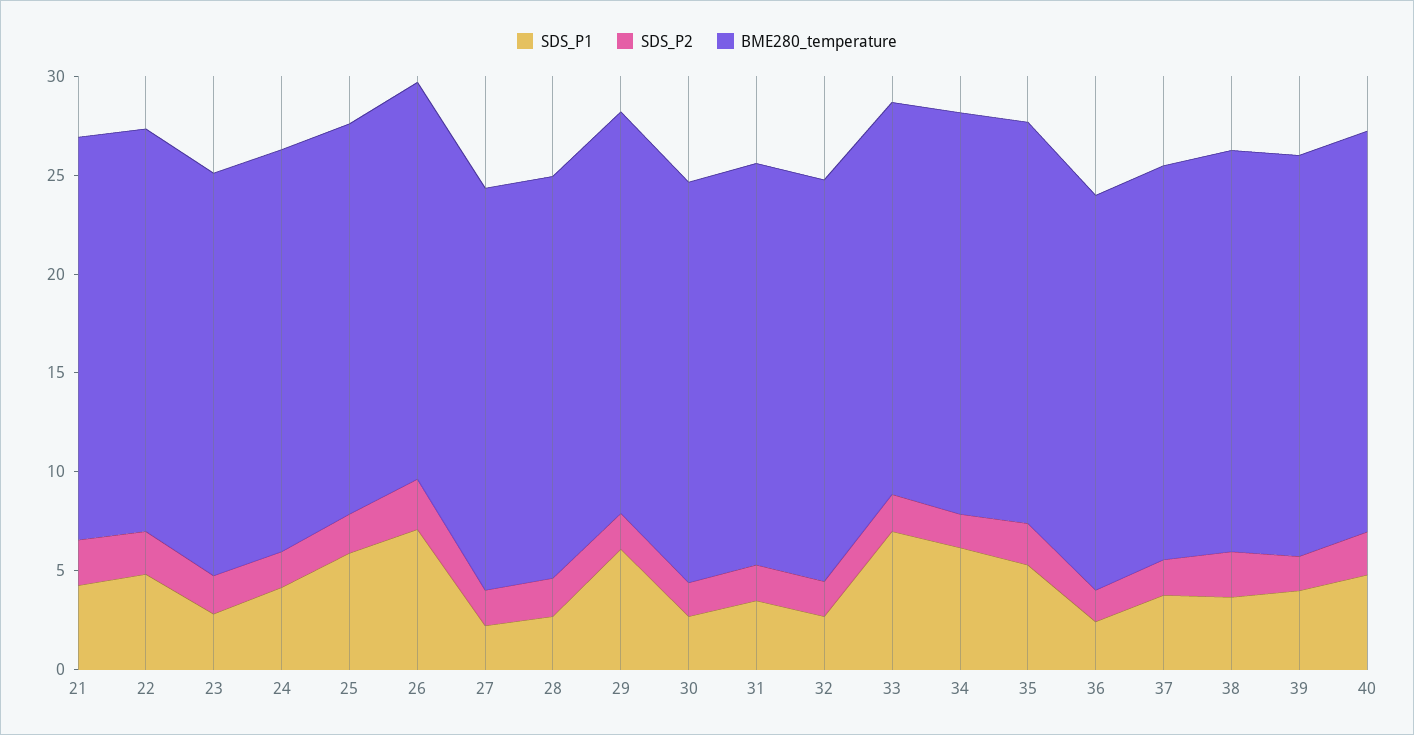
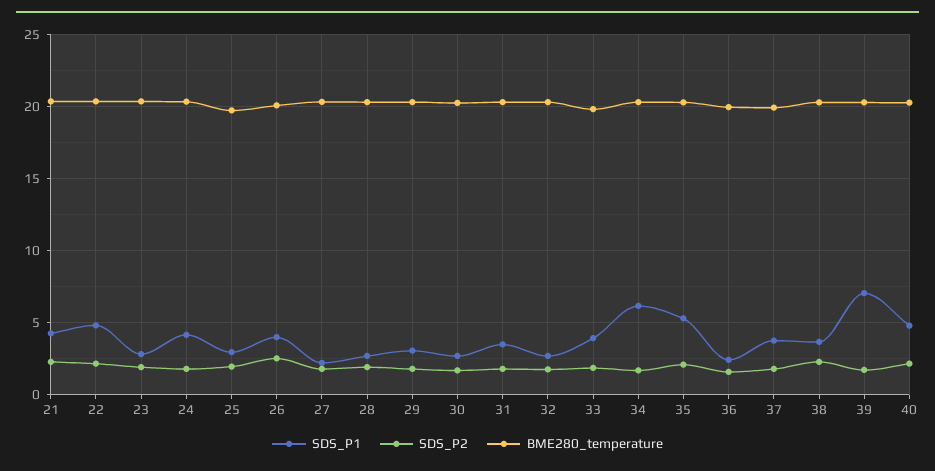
SDS_P1, 25: 6 -> 3
SDS_P1, 26: 7 -> 4
SDS_P1, 29: 6 -> 3
SDS_P1, 33: 7 -> 4
SDS_P1, 39: 4 -> 7

